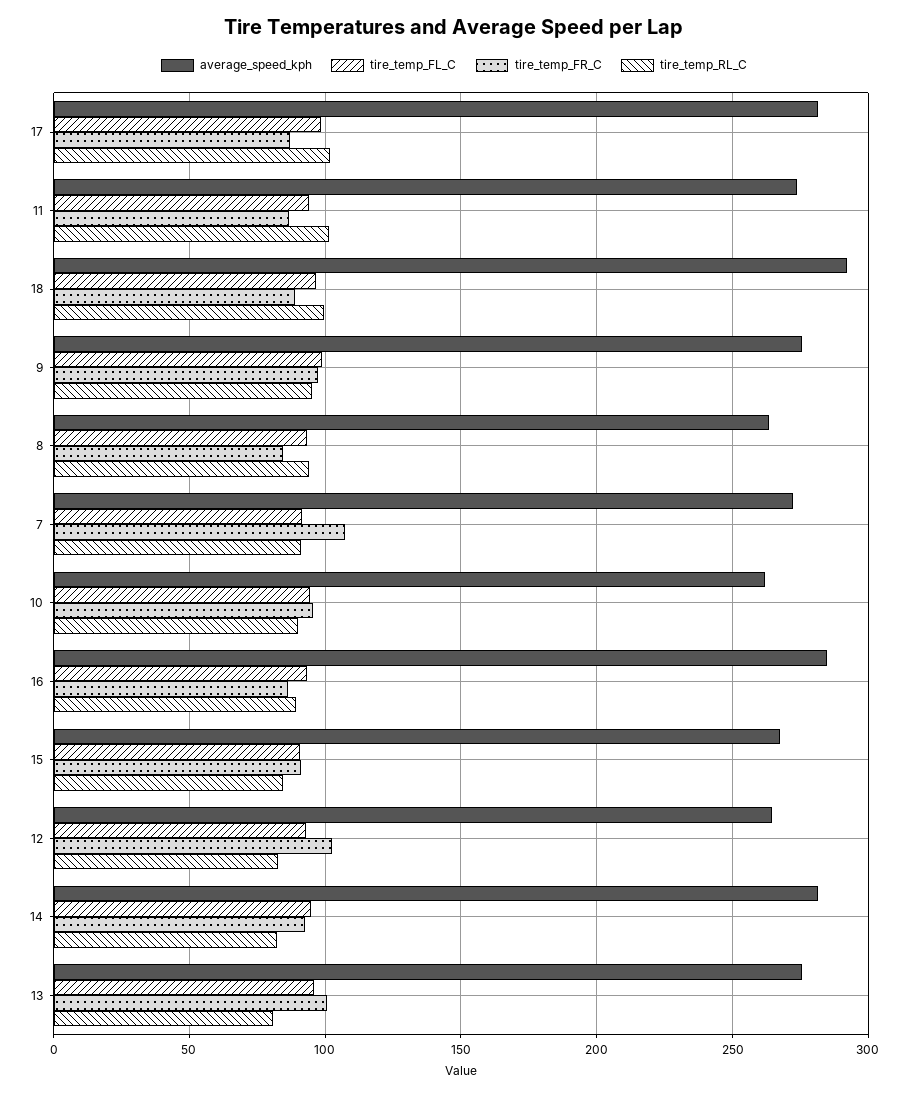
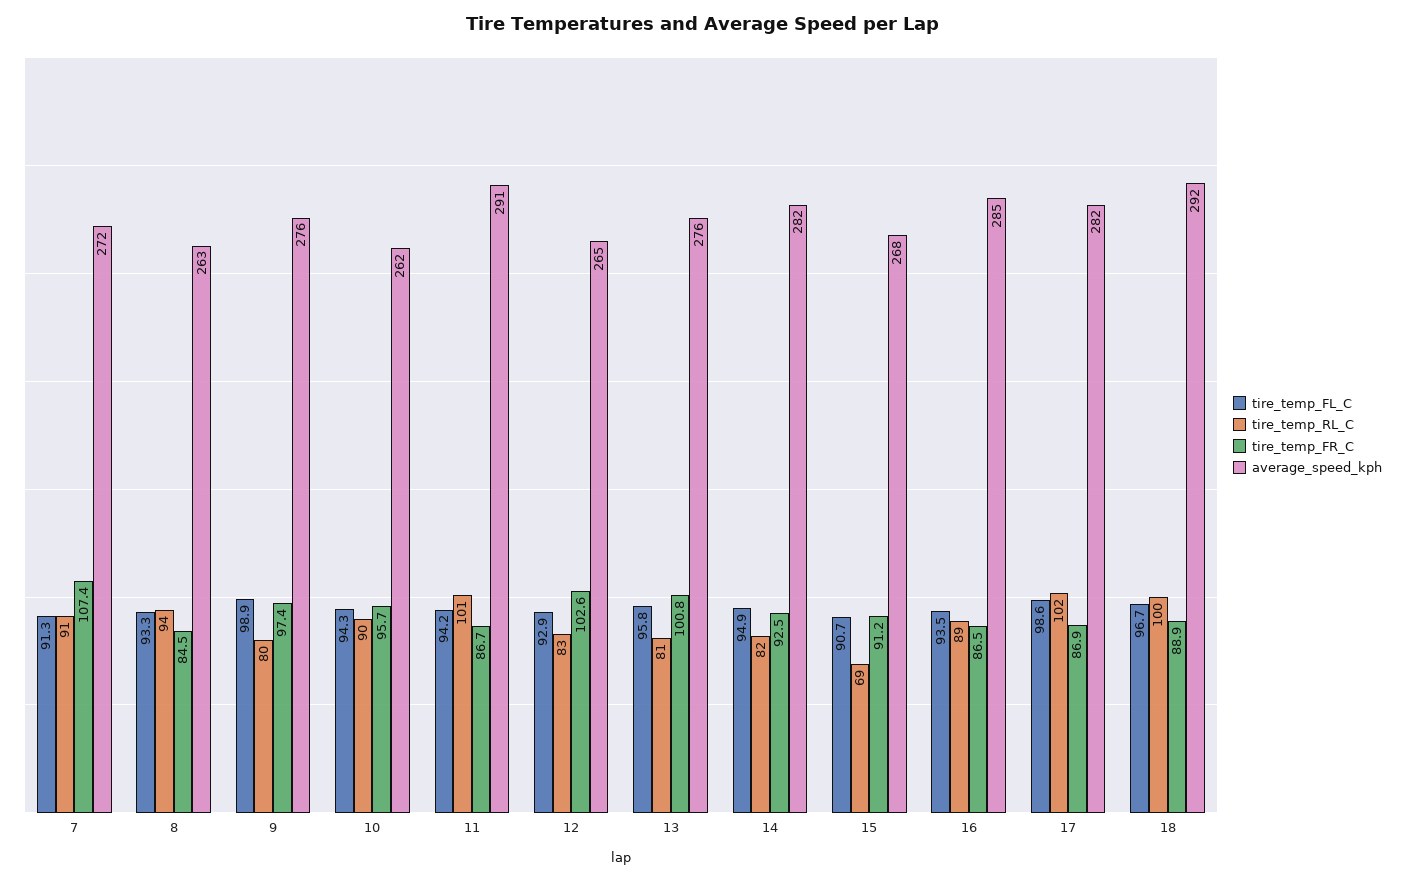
average_speed_kph, 11: 275 -> 291
tire_temp_RL_C, 9: 95 -> 80
tire_temp_RL_C, 15: 85 -> 69

